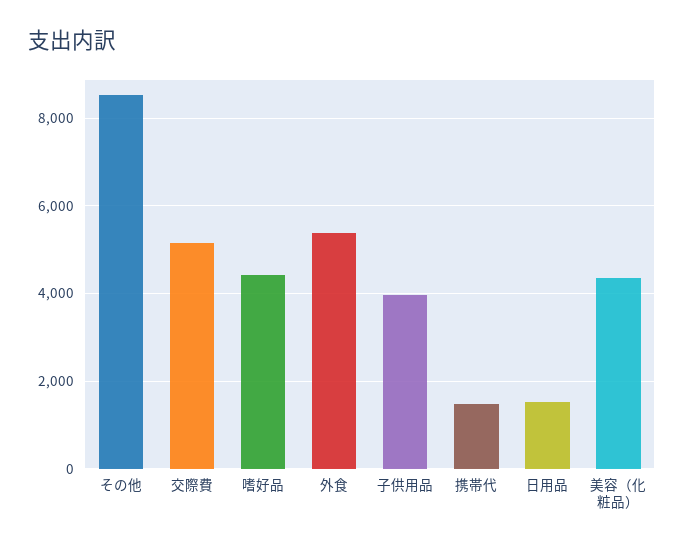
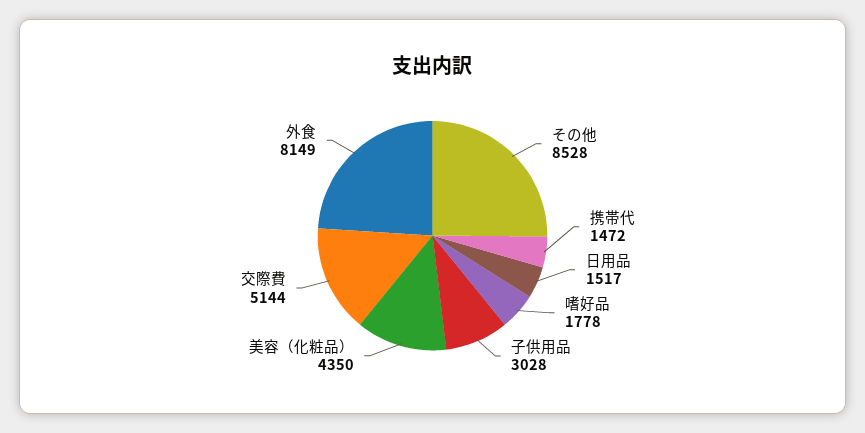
嗜好品: 4400 -> 1778
外食: 5400 -> 8149
子供用品: 4000 -> 3028

